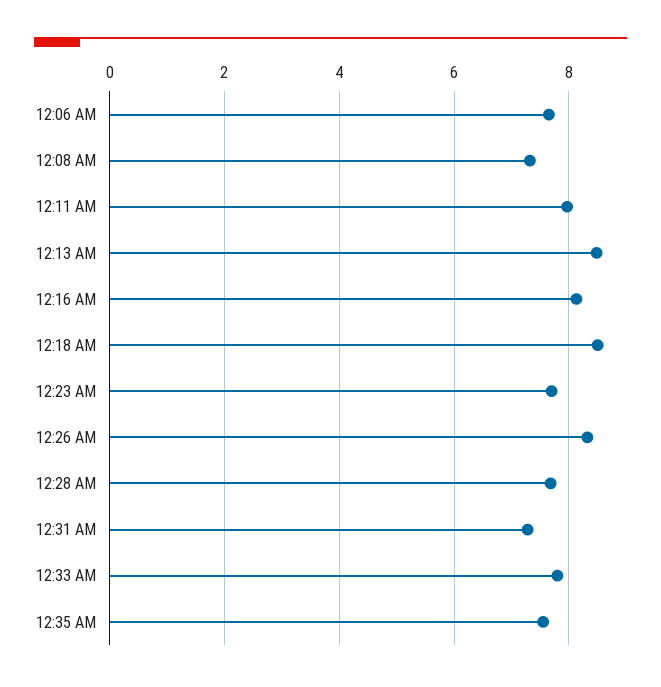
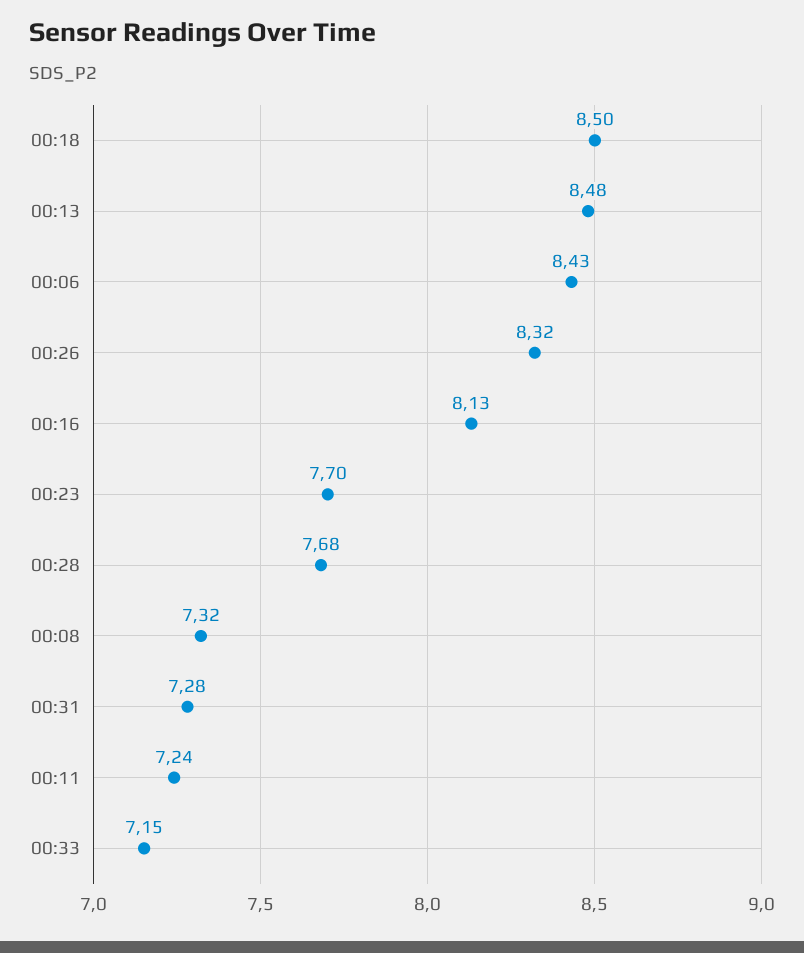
12:06 AM: 7.6 -> 8.43
12:11 AM: 8 -> 7.24
12:33 AM: 7.8 -> 7.15
12:35 AM: 7.6 -> none

